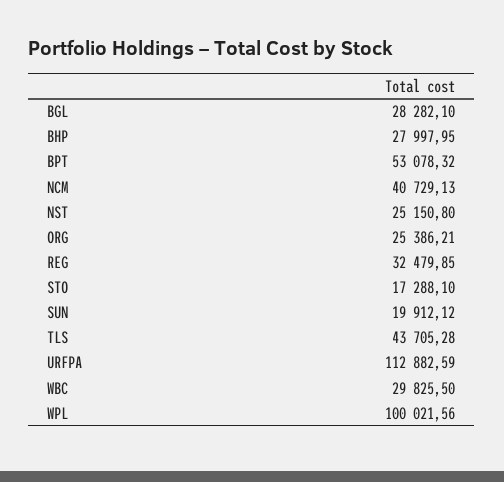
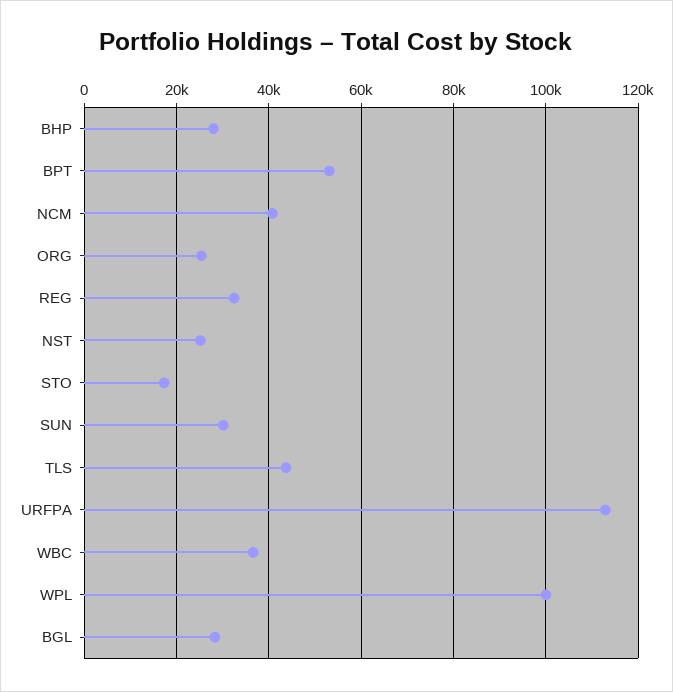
SUN: 19912.12 -> 30000
WBC: 29825.5 -> 36000

